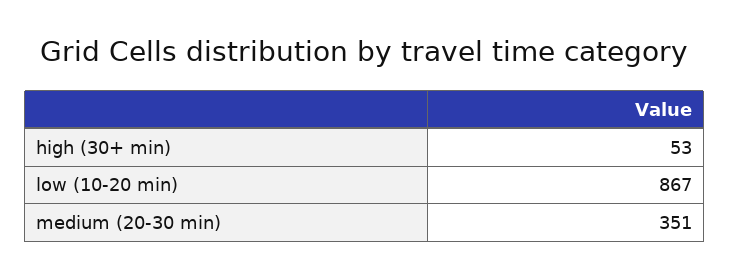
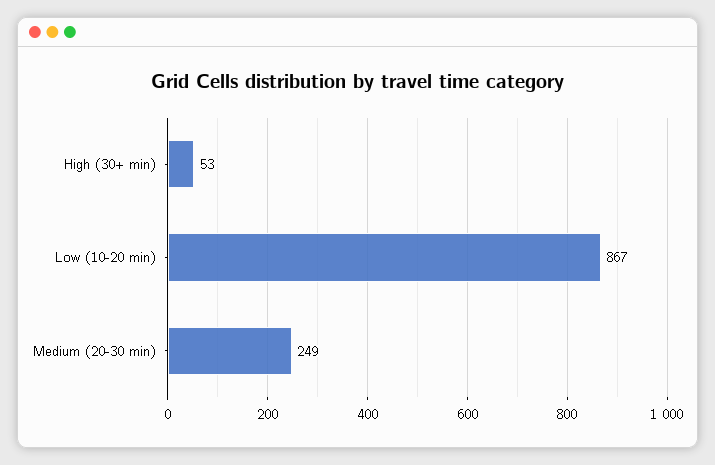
medium (20-30 min): 351 -> 249

